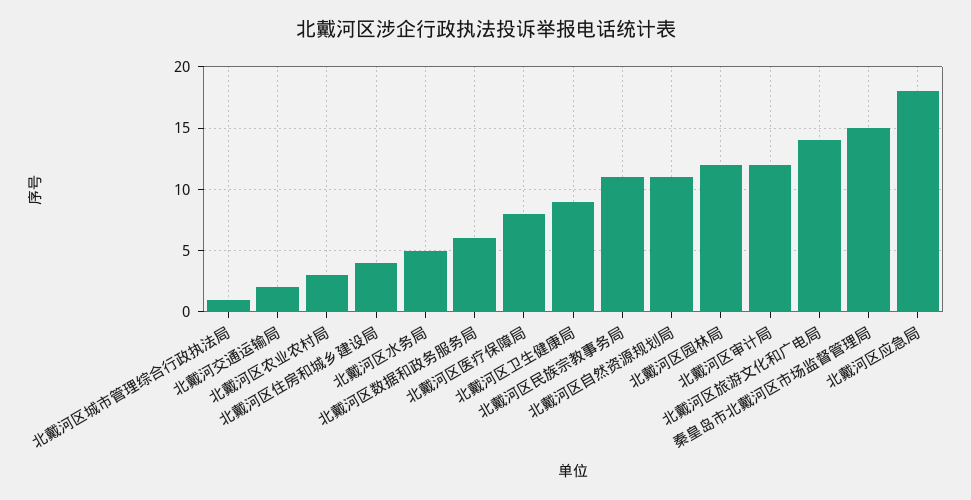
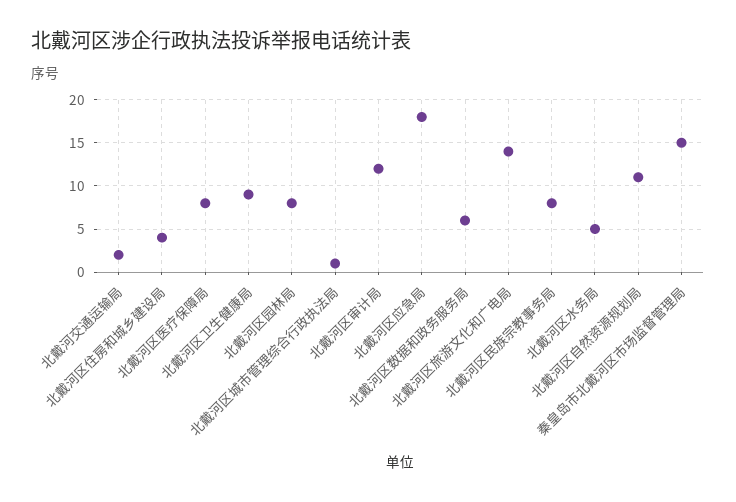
北戴河区农业农村局: 3 -> none
北戴河区民族宗教事务局: 11 -> 8
北戴河区园林局: 12 -> 8

